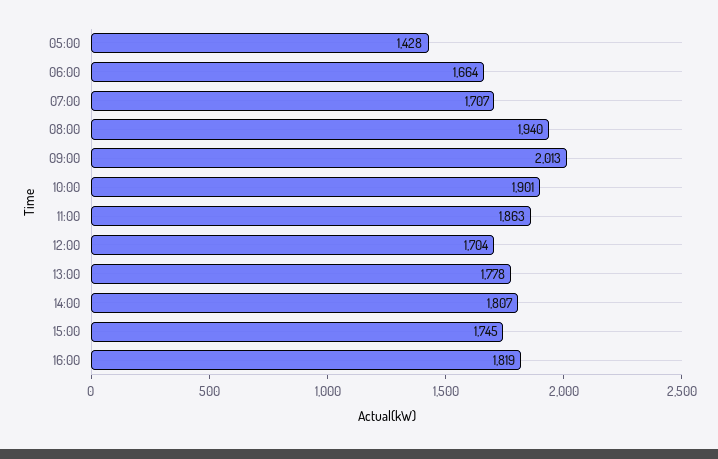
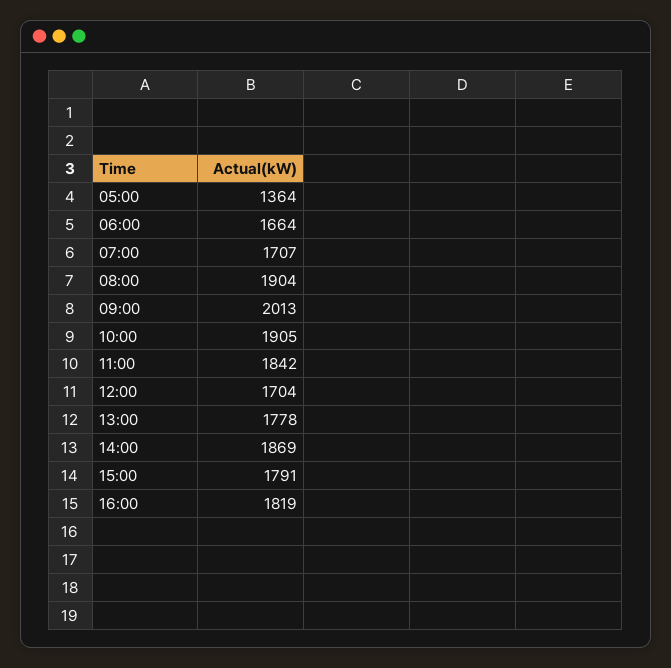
05:00: 1428 -> 1364
08:00: 1940 -> 1904
10:00: 1901 -> 1905
11:00: 1863 -> 1842
14:00: 1807 -> 1869
15:00: 1745 -> 1791

